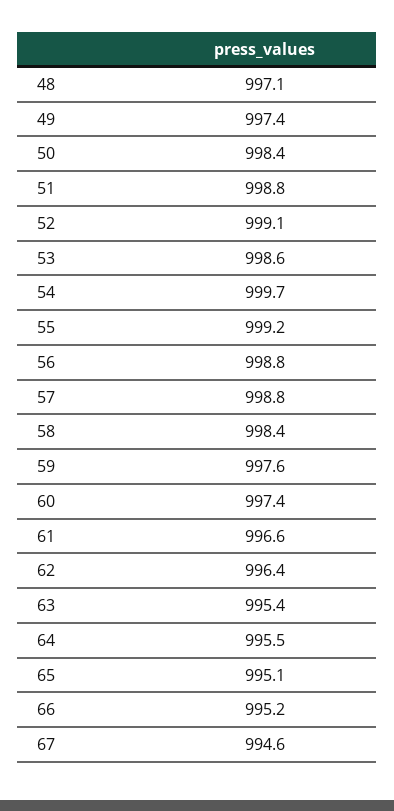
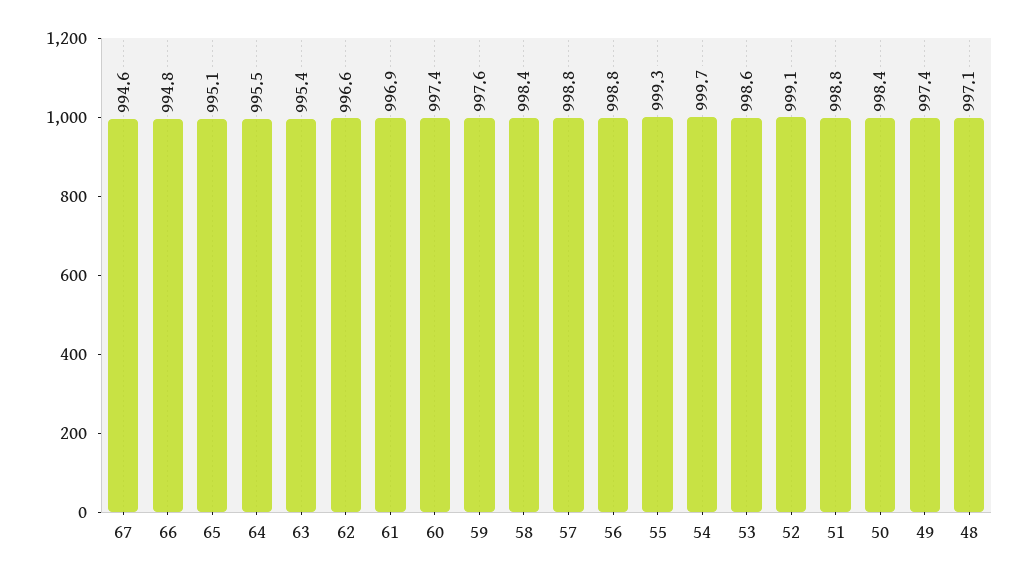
55: 999.2 -> 999.3
61: 996.6 -> 996.9
62: 996.4 -> 996.6
66: 995.2 -> 994.8

